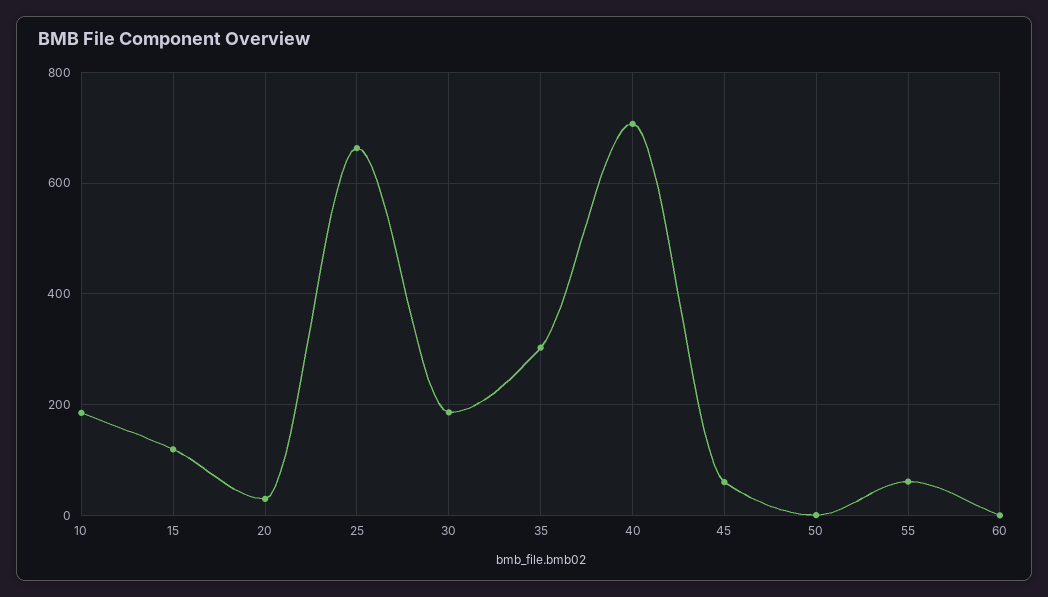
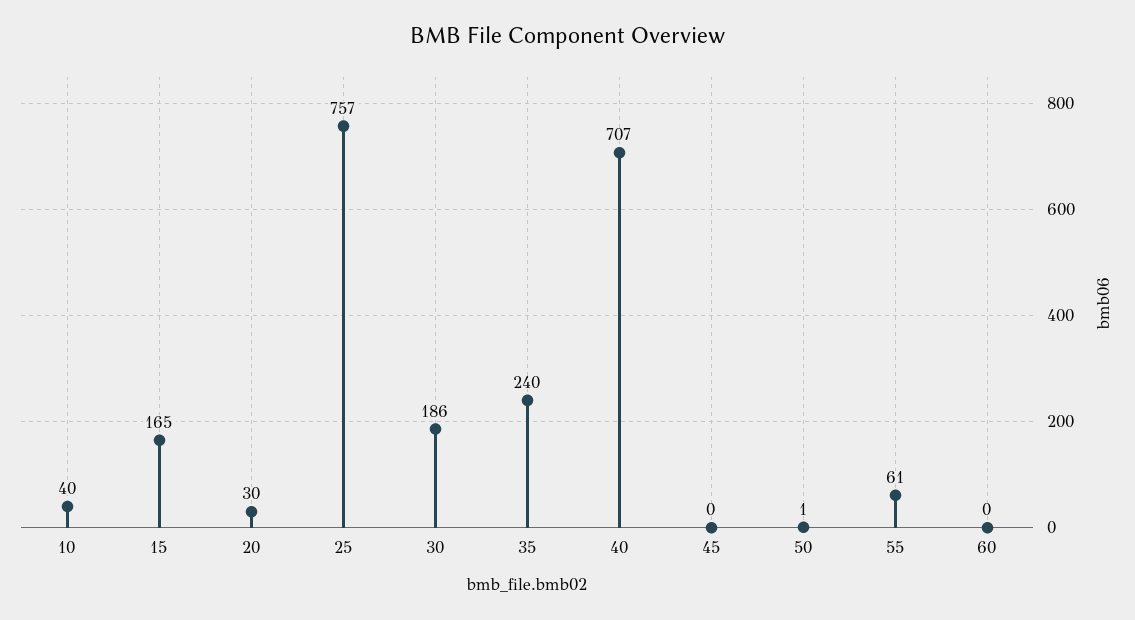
10: 180 -> 40
15: 120 -> 165
25: 660 -> 757
35: 300 -> 240
45: 60 -> 0

